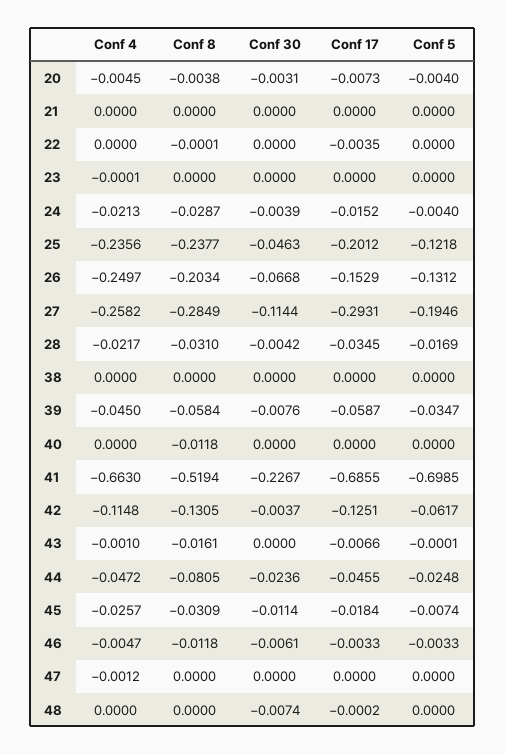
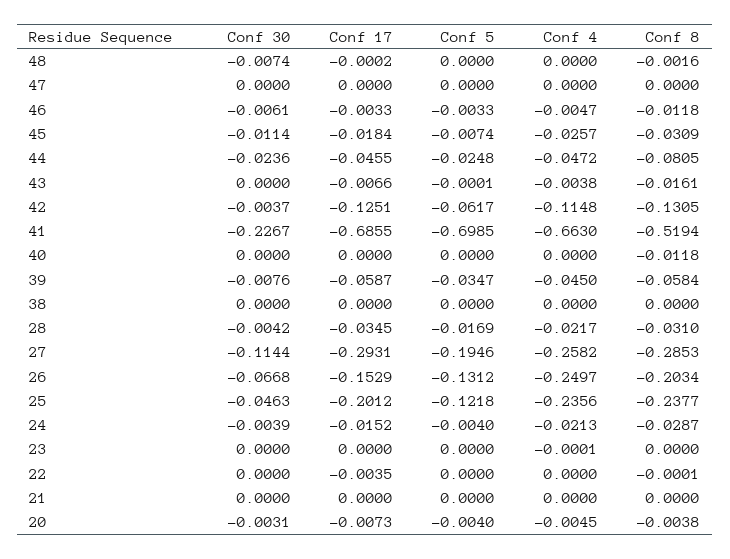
Conf 8, 27: -0.2849 -> -0.2853
Conf 4, 43: -0.001 -> -0.0038
Conf 4, 47: -0.0012 -> 0
Conf 8, 48: 0 -> -0.0016

